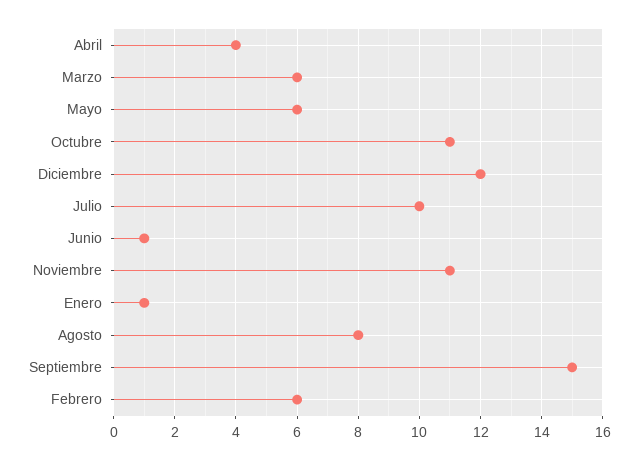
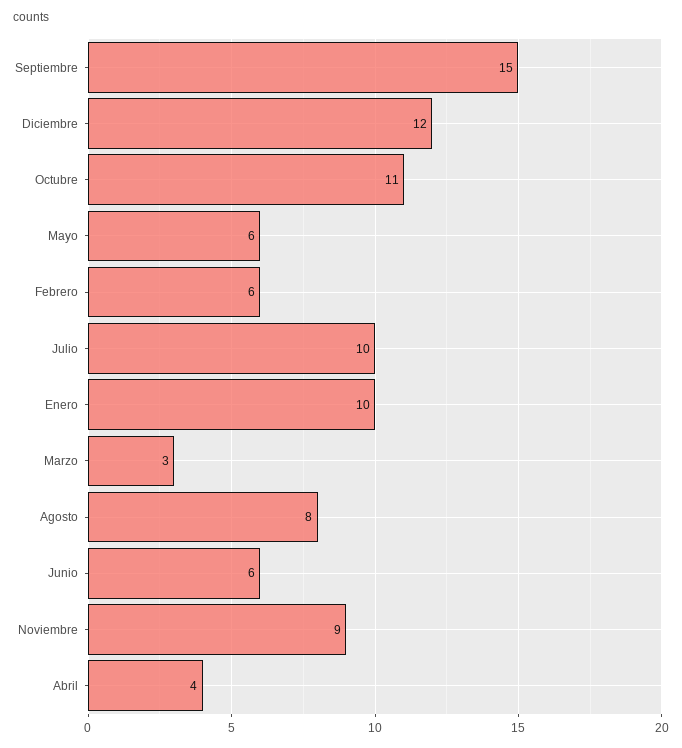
Marzo: 6 -> 3
Junio: 1 -> 6
Noviembre: 11 -> 9
Enero: 1 -> 10

